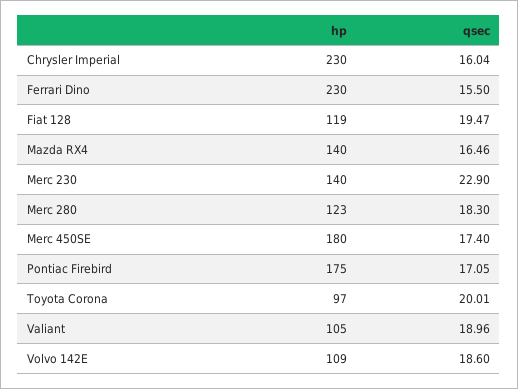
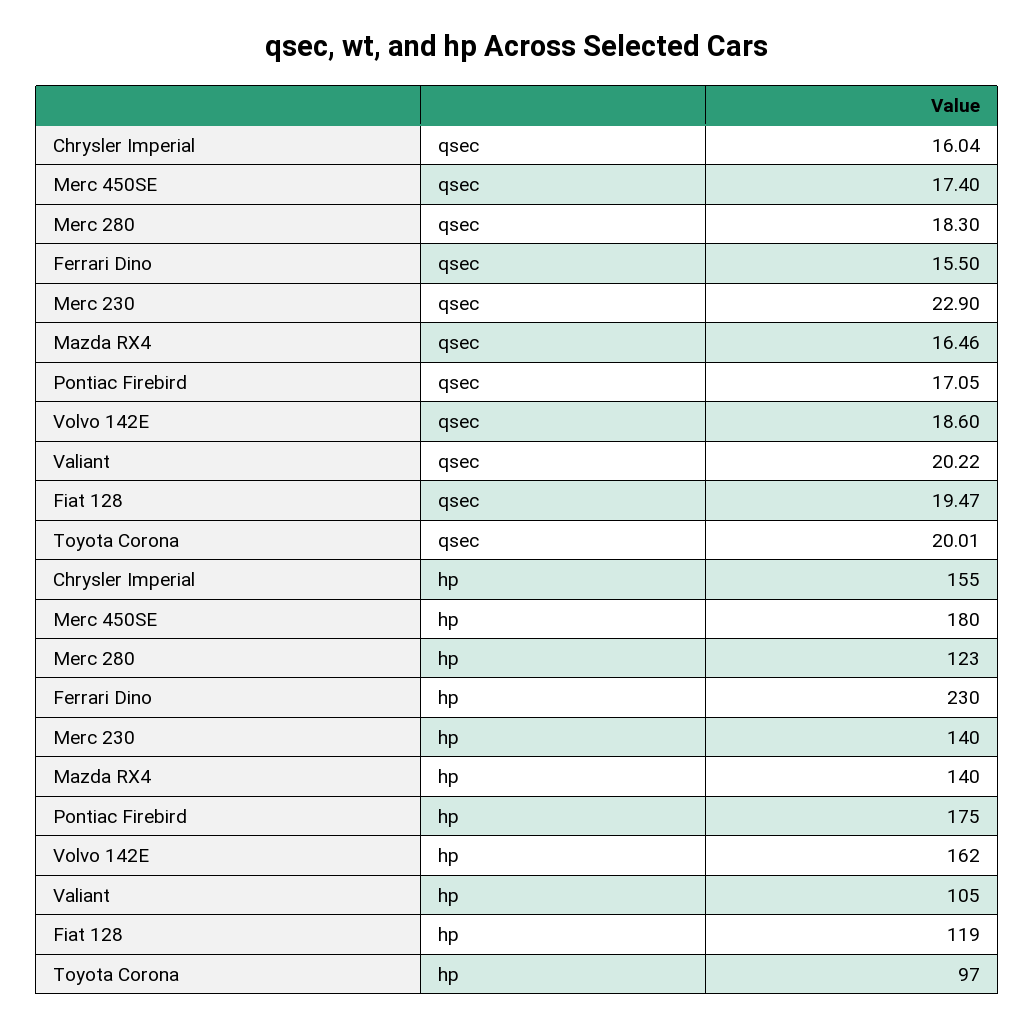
hp, Chrysler Imperial: 230 -> 155
qsec, Valiant: 18.96 -> 20.22
hp, Volvo 142E: 109 -> 162

